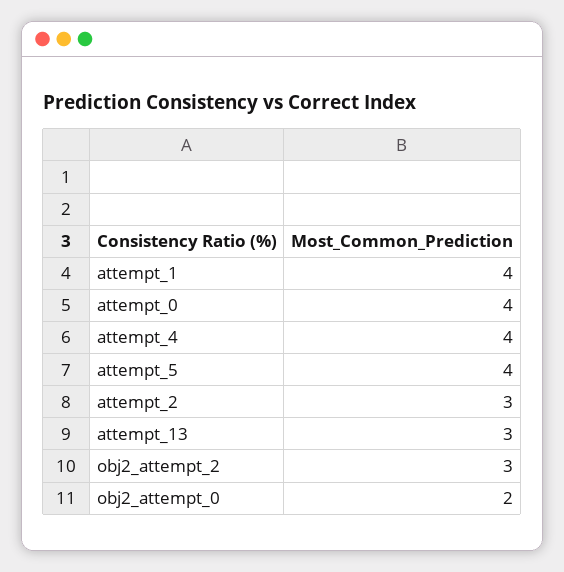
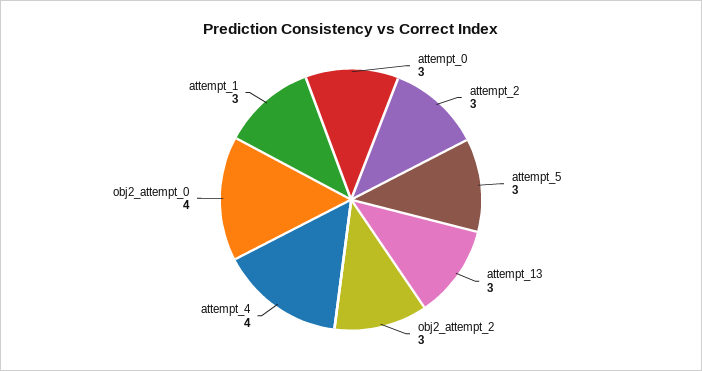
attempt_1: 4 -> 3
attempt_0: 4 -> 3
attempt_5: 4 -> 3
obj2_attempt_0: 2 -> 4

